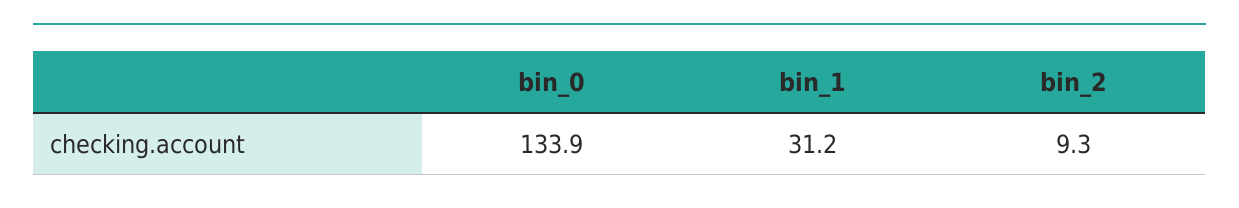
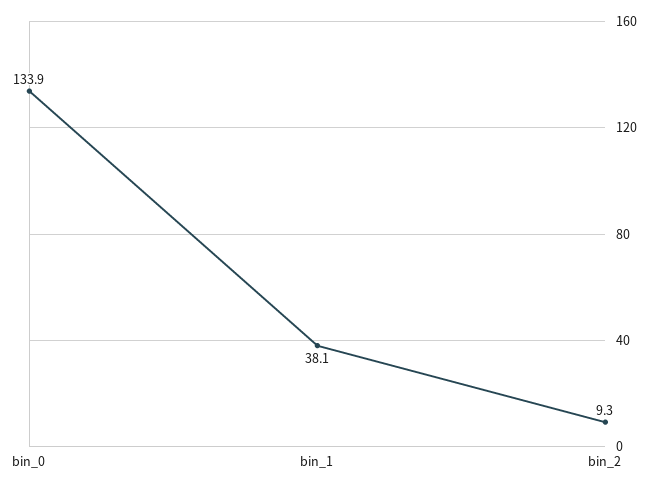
bin_1: 31.2 -> 38.1

